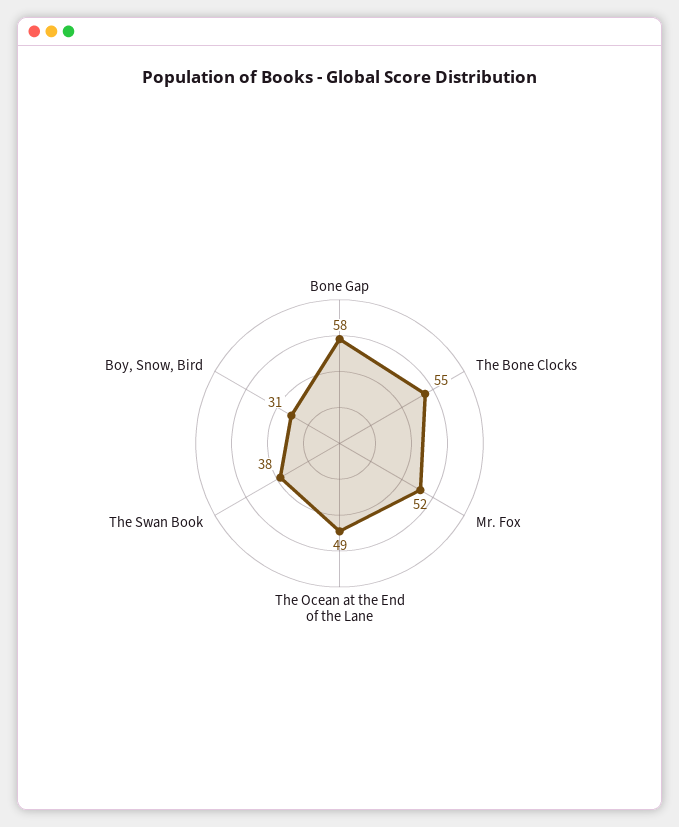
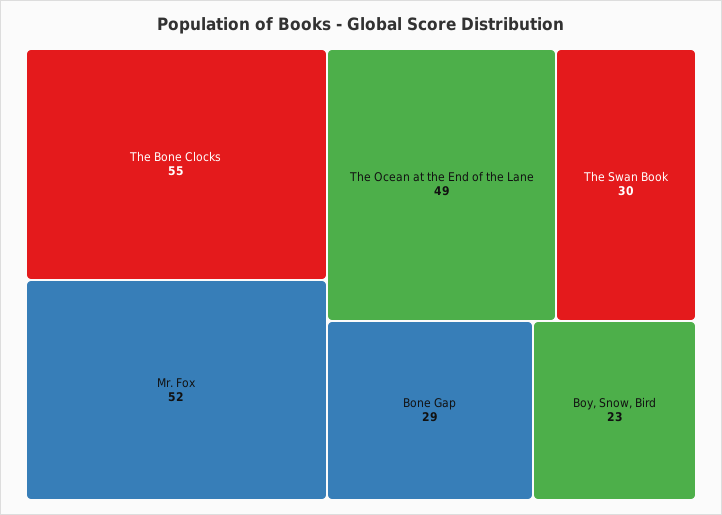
Bone Gap: 58 -> 29
The Swan Book: 38 -> 30
Boy, Snow, Bird: 31 -> 23

